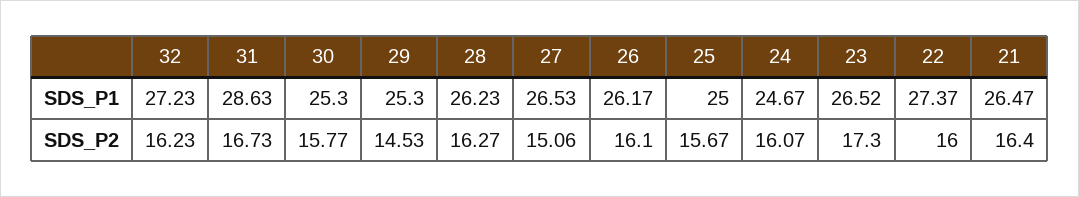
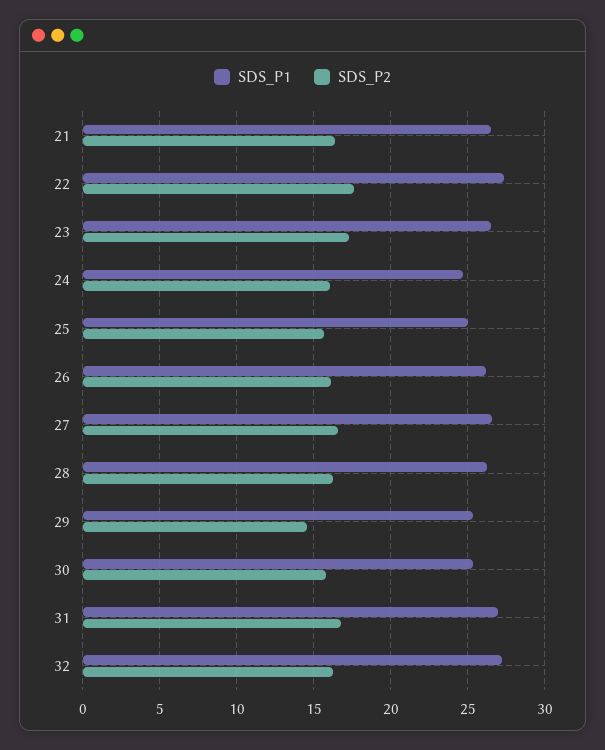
SDS_P1, 31: 28.63 -> 27
SDS_P2, 27: 15.06 -> 16.5
SDS_P2, 22: 16 -> 17.5

